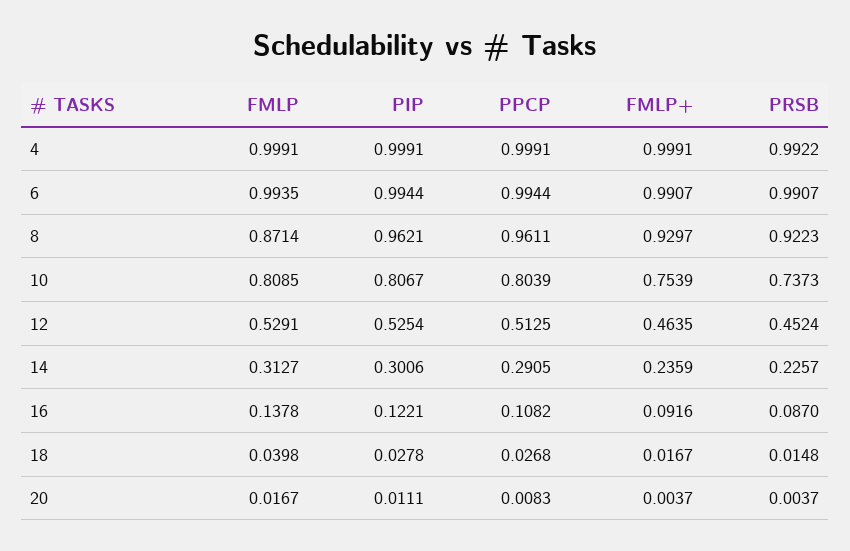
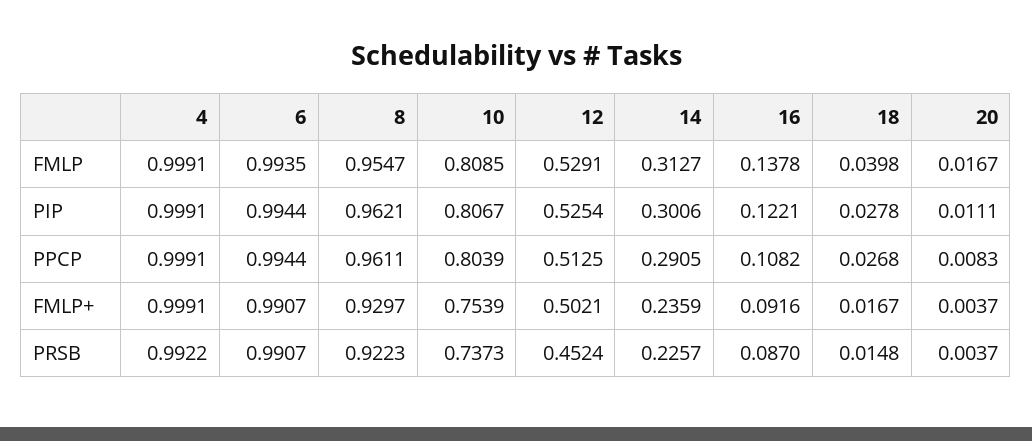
FMLP, 8: 0.8714 -> 0.9547
FMLP+, 12: 0.4635 -> 0.5021

